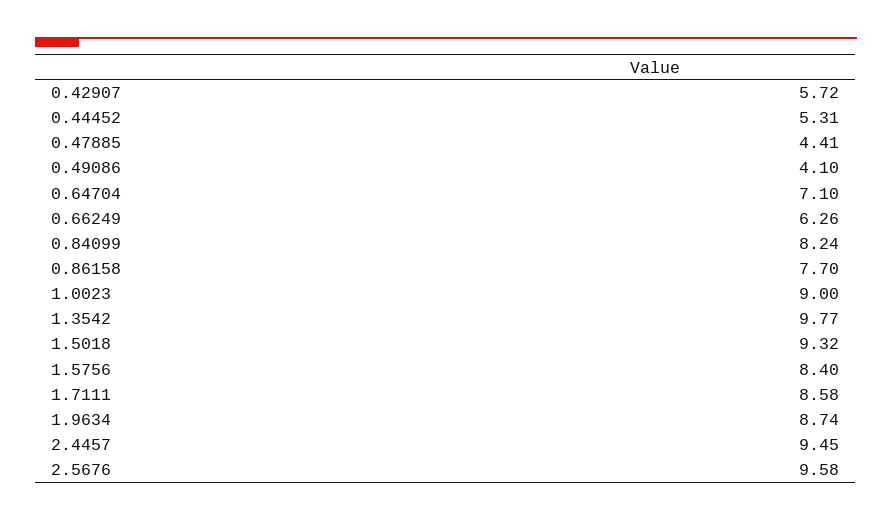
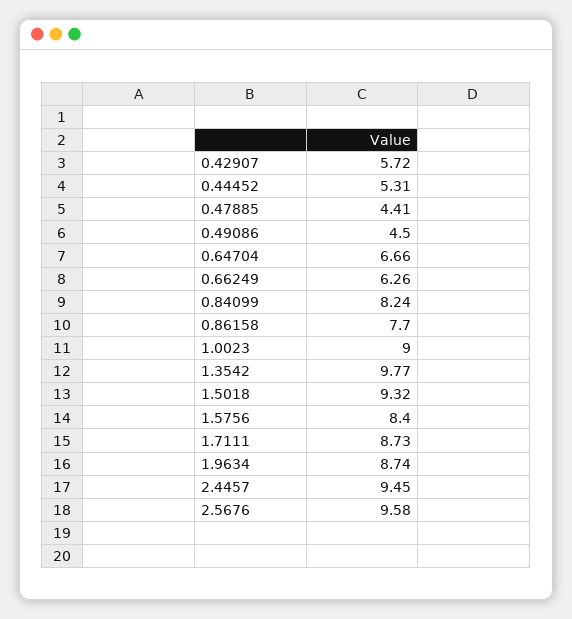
0.49086: 4.1 -> 4.5
0.64704: 7.1 -> 6.66
1.7111: 8.58 -> 8.73

